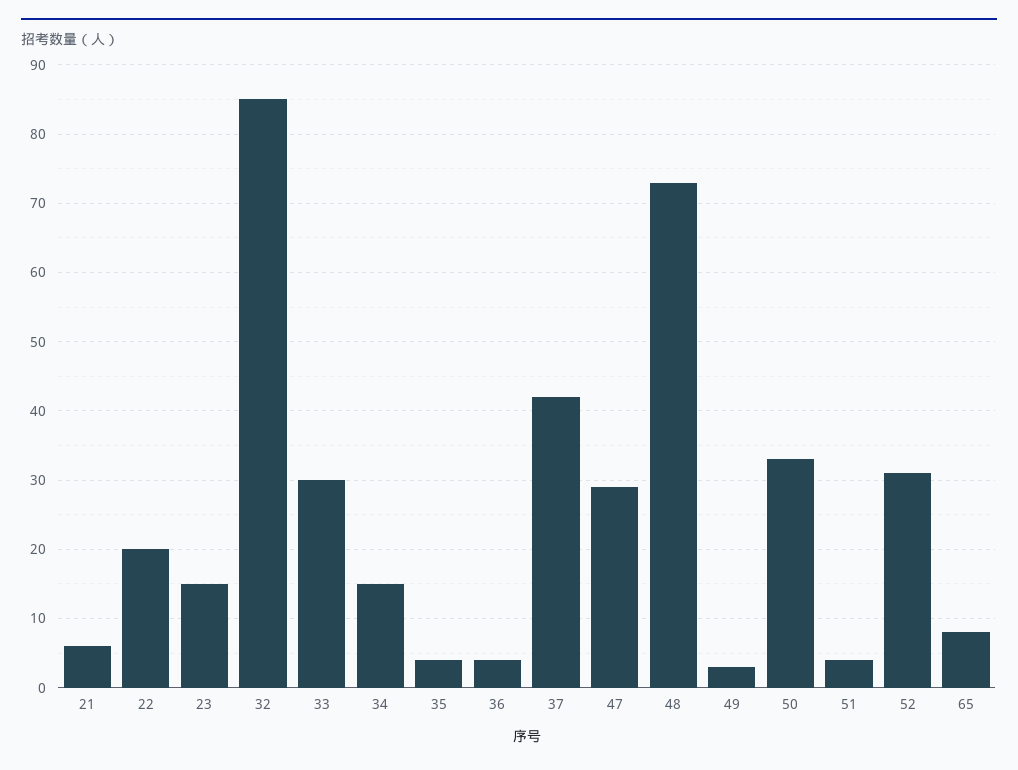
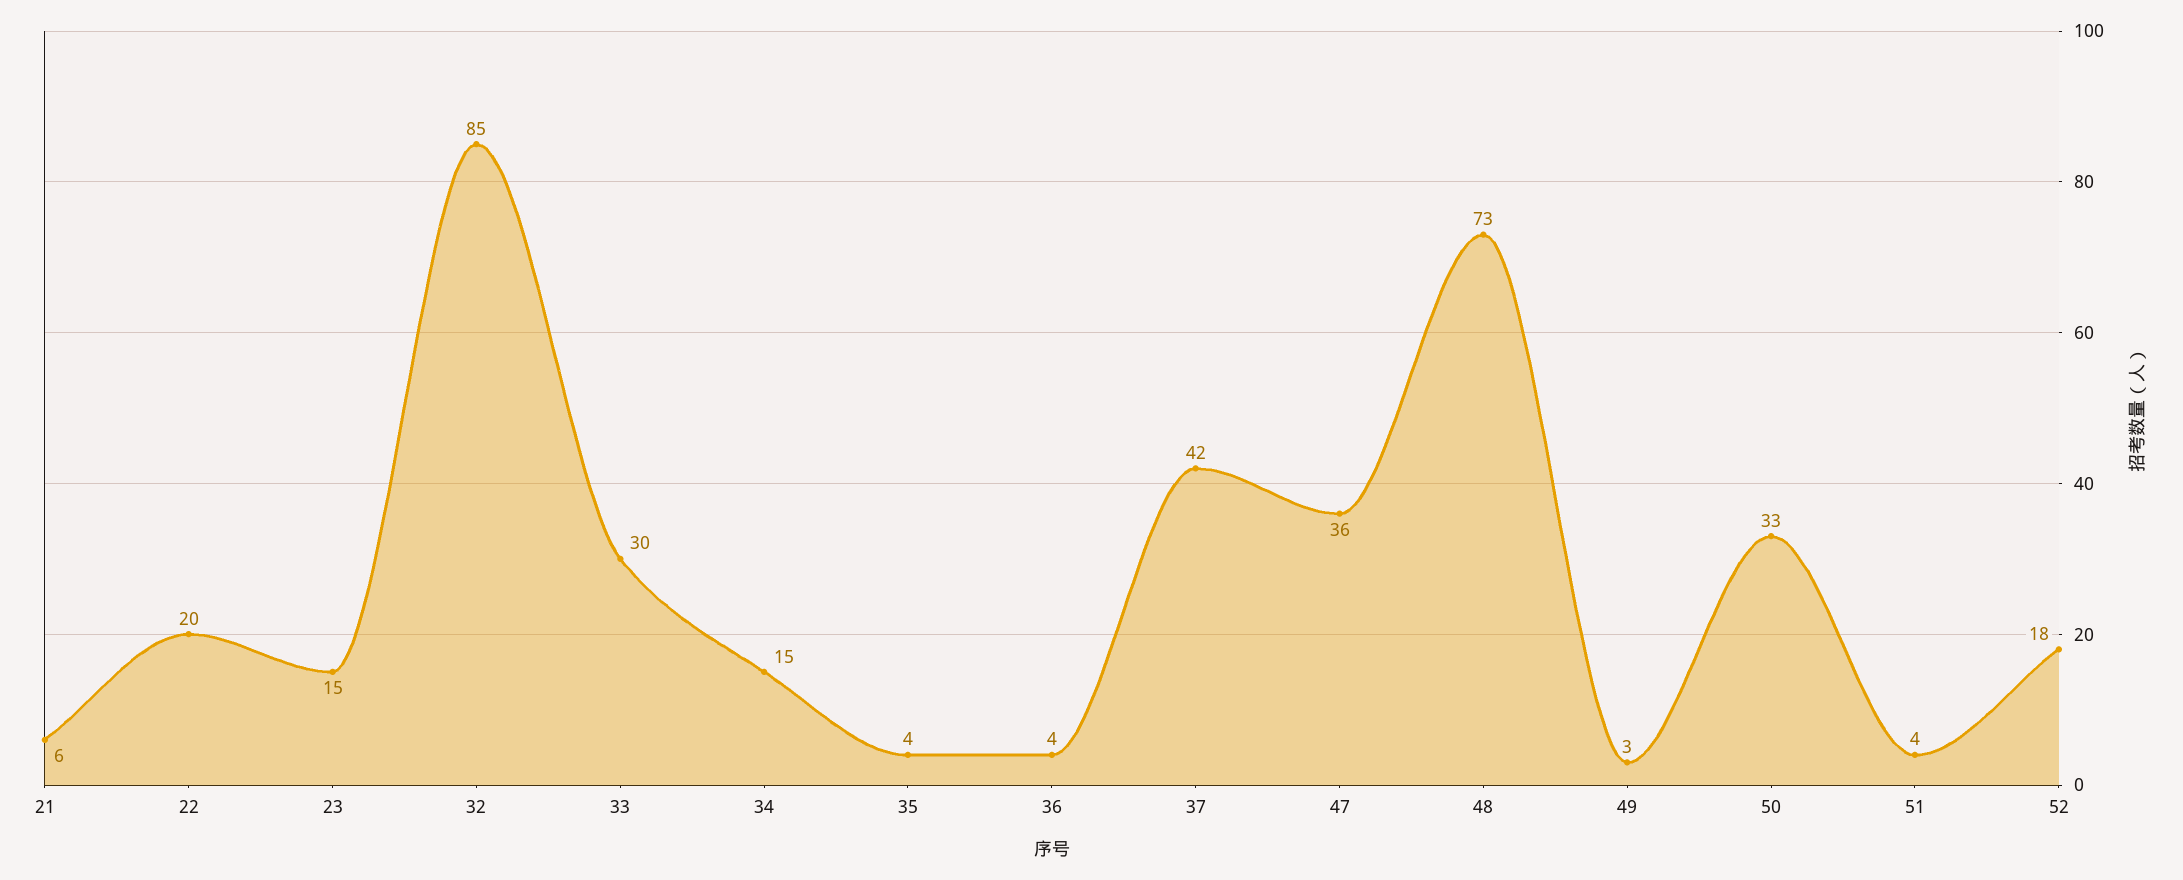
47: 29 -> 36
52: 31 -> 18
65: 8 -> none

